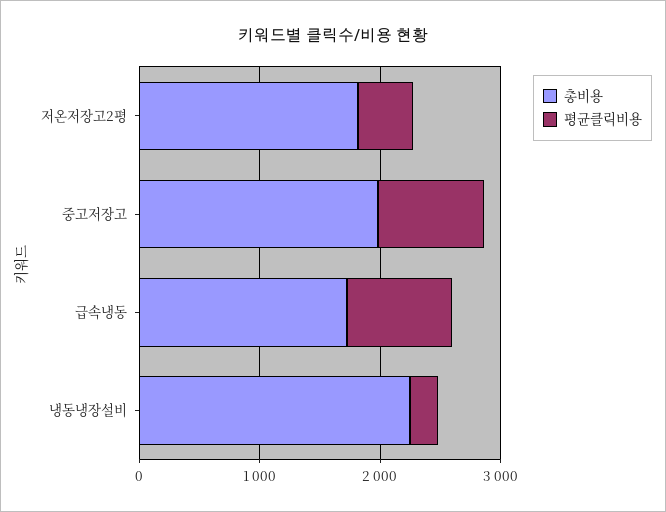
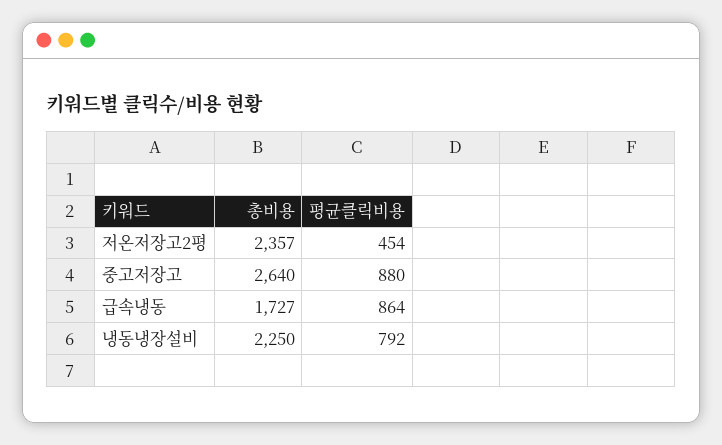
총비용, 저온저장고2평: 1800 -> 2357
총비용, 중고저장고: 2000 -> 2640
평균클릭비용, 냉동냉장설비: 200 -> 792

